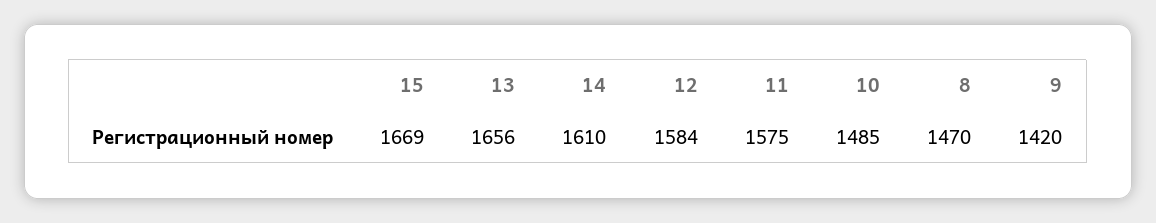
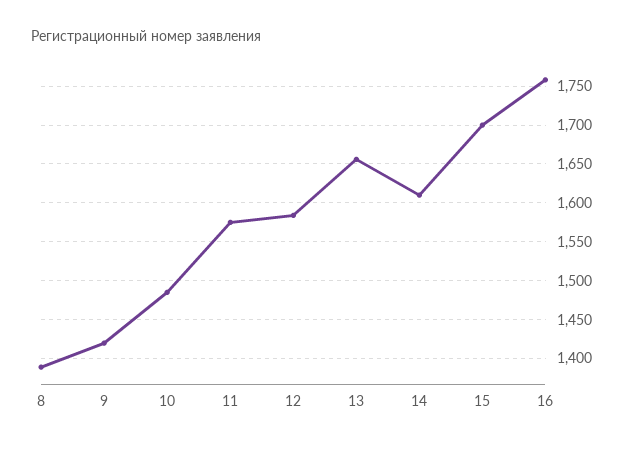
15: 1669 -> 1700
8: 1470 -> 1390
16: none -> 1760

